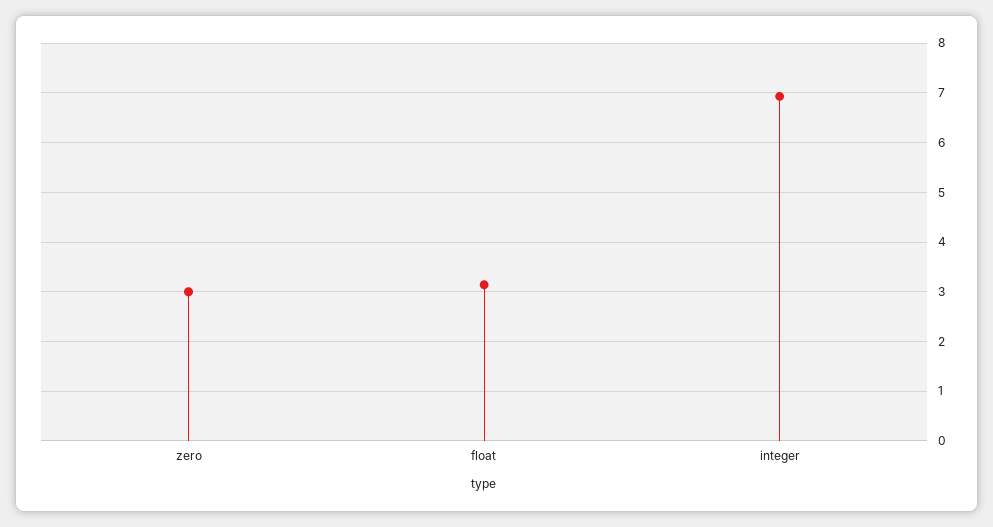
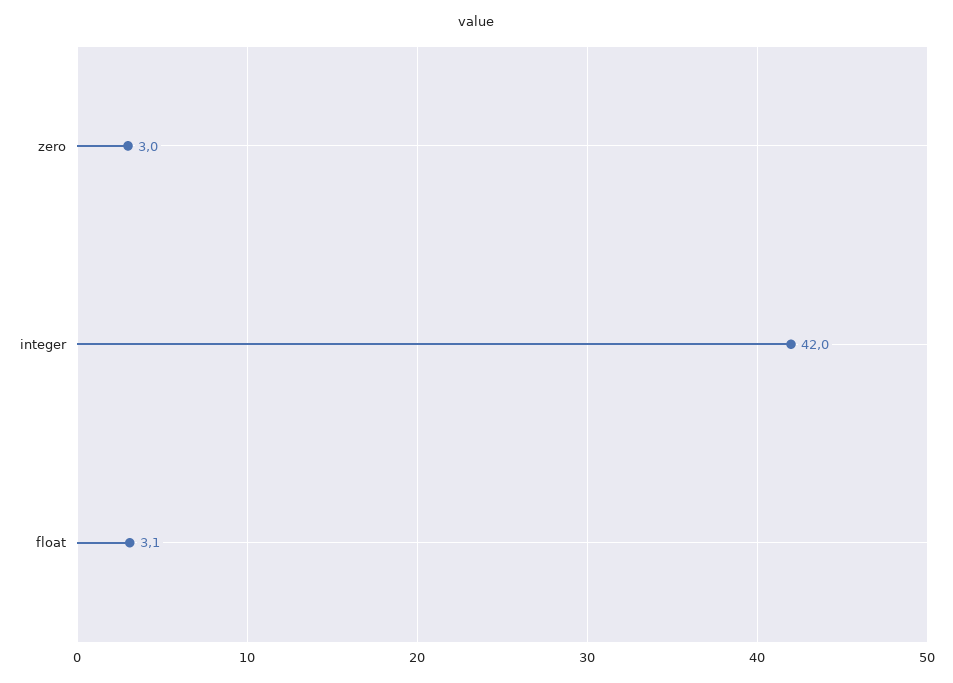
integer: 7 -> 42

